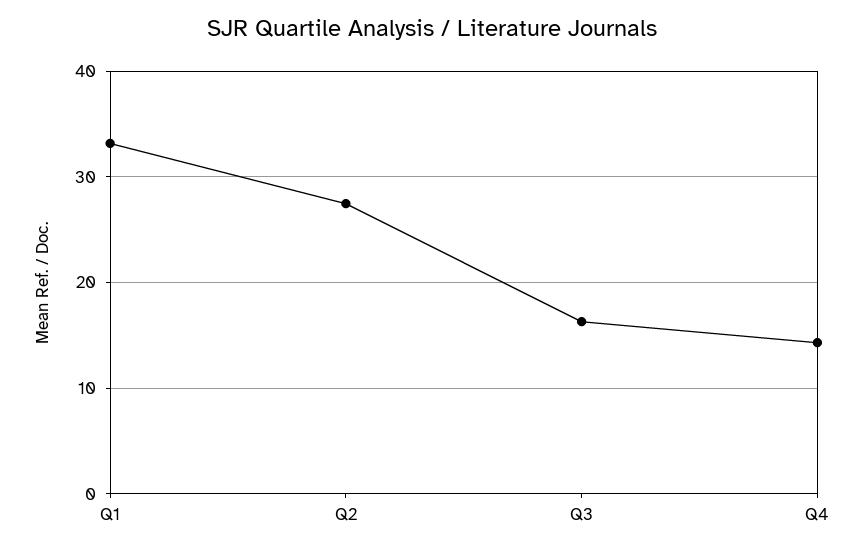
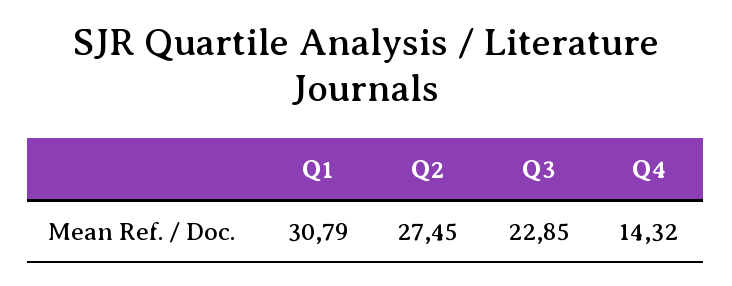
Q1: 33 -> 30.79
Q3: 16 -> 22.85

